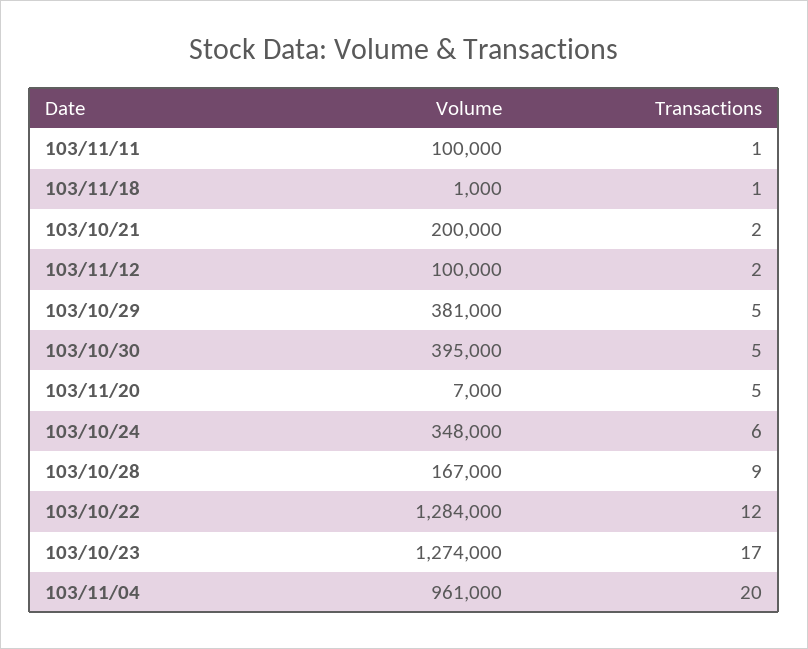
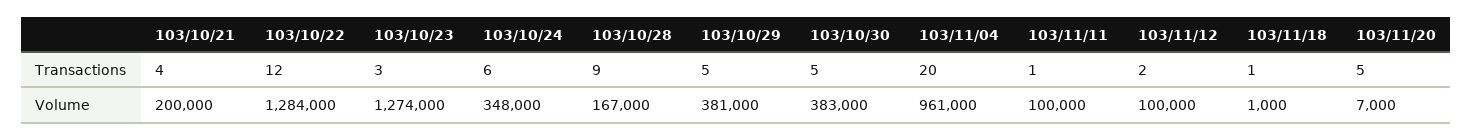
Transactions, 103/10/21: 2 -> 4
Volume, 103/10/30: 395000 -> 383000
Transactions, 103/10/23: 17 -> 3

